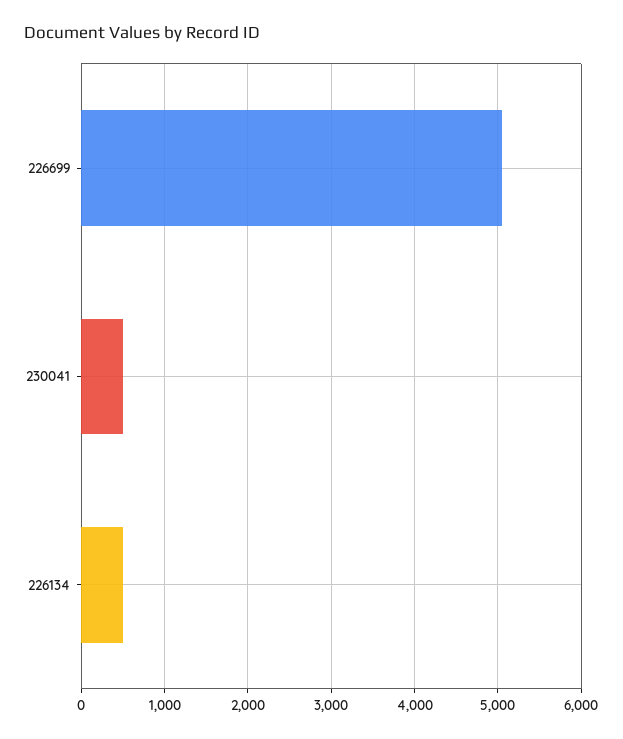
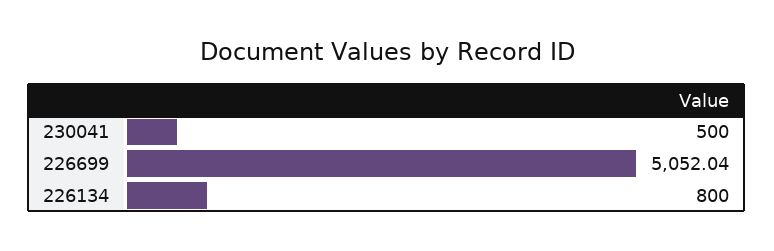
226134: 500 -> 800

